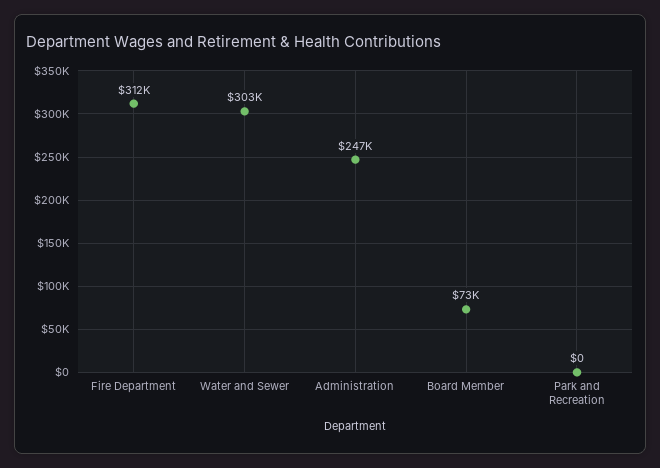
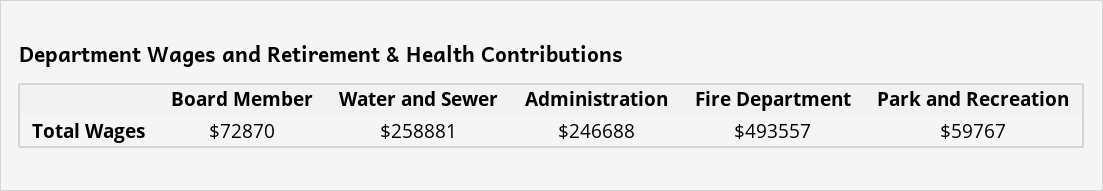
Fire Department: 312000 -> 493557
Water and Sewer: 303000 -> 258881
Park and Recreation: 0 -> 59767

